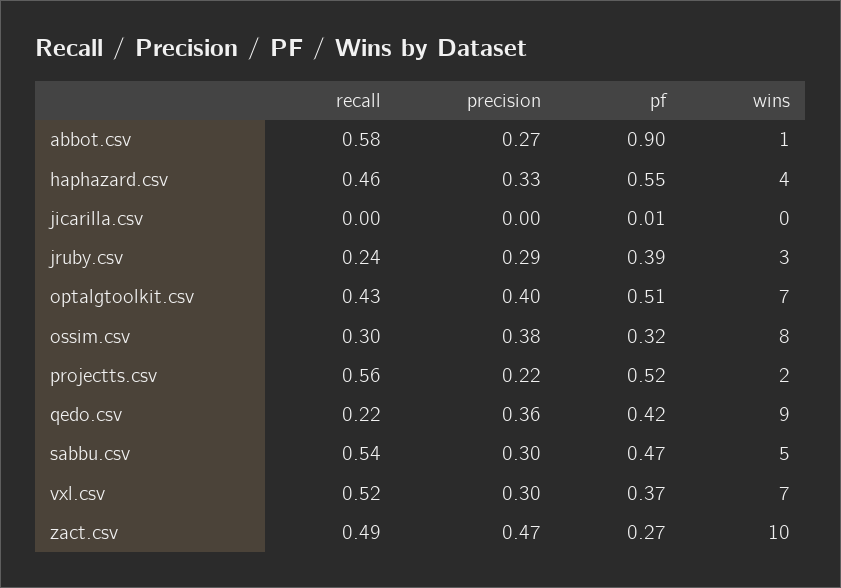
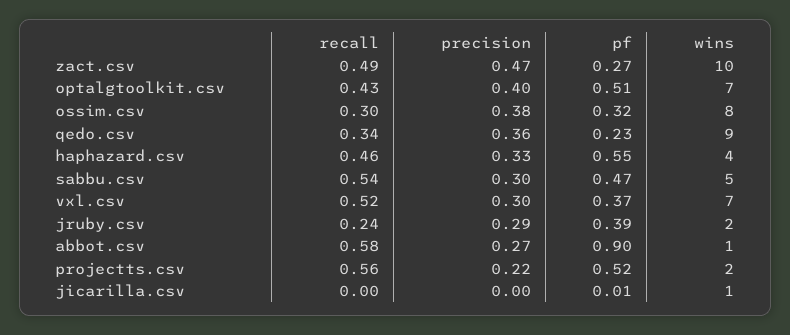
wins, jicarilla.csv: 0 -> 1
wins, jruby.csv: 3 -> 2
recall, qedo.csv: 0.22 -> 0.34
pf, qedo.csv: 0.42 -> 0.23

